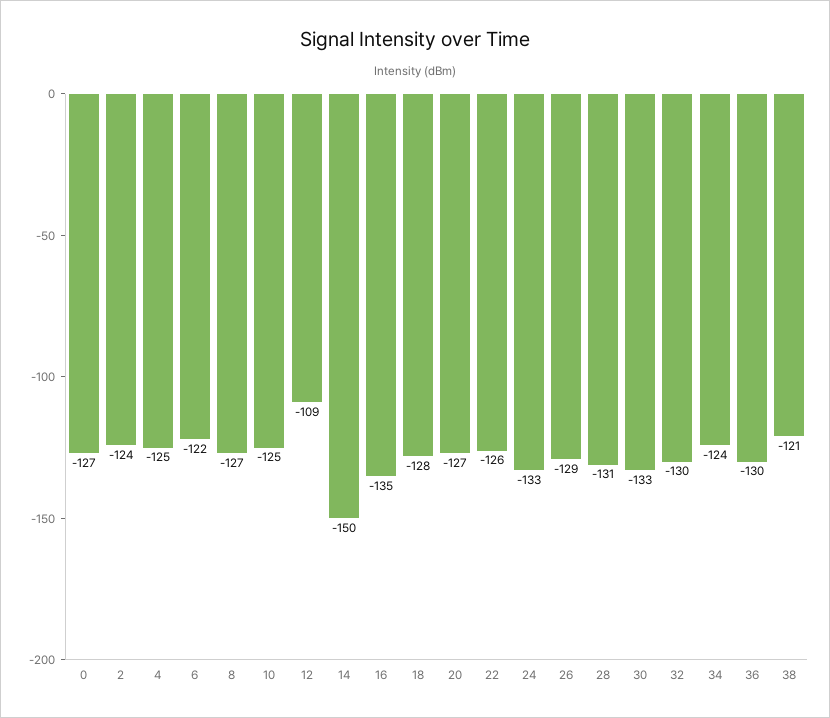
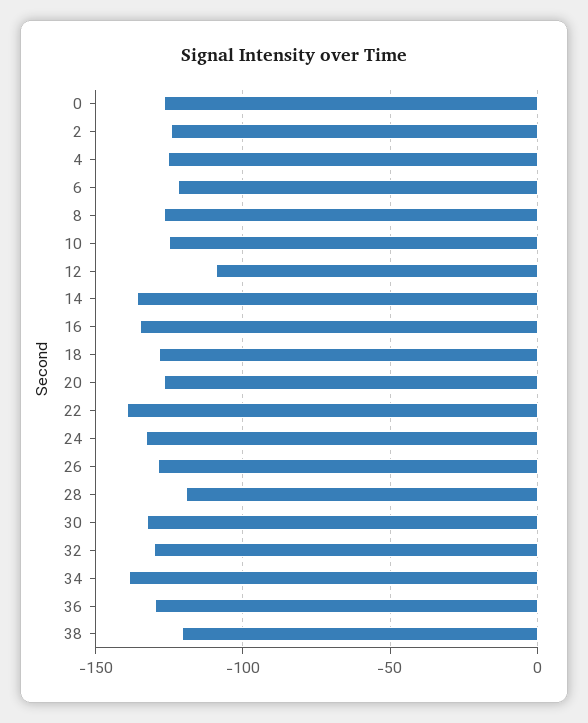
14: -150 -> -135
22: -126 -> -140
28: -131 -> -120
34: -124 -> -140

